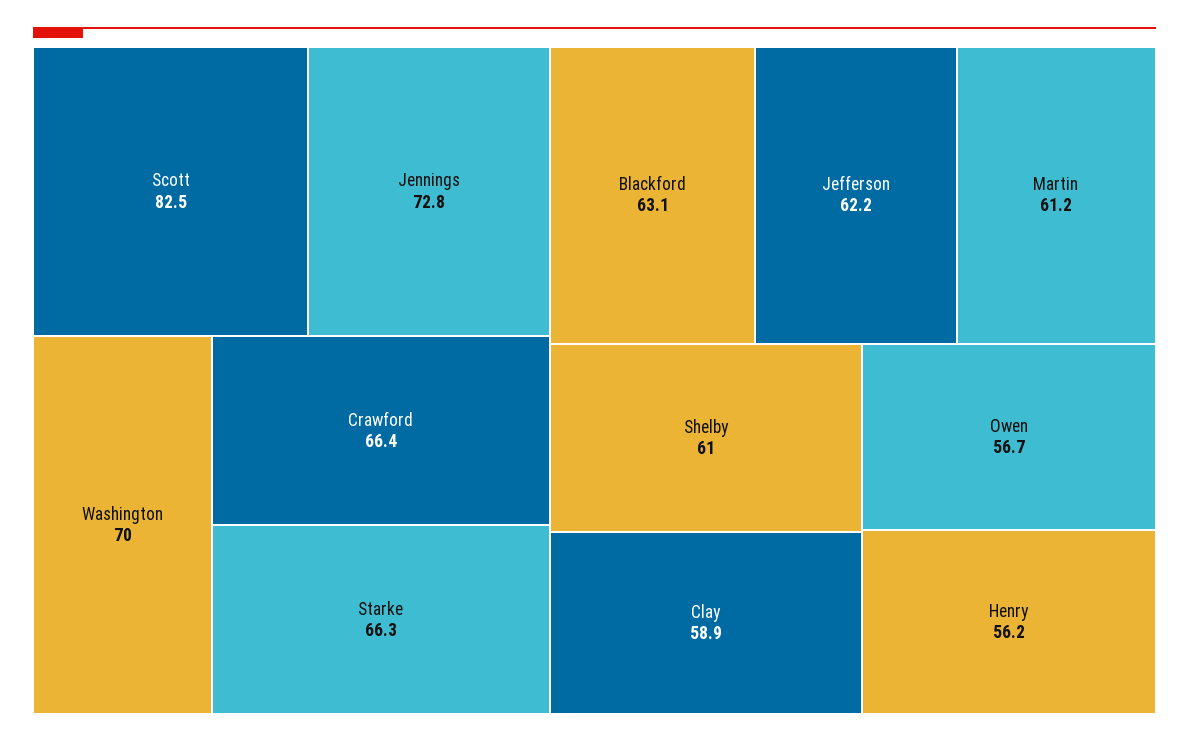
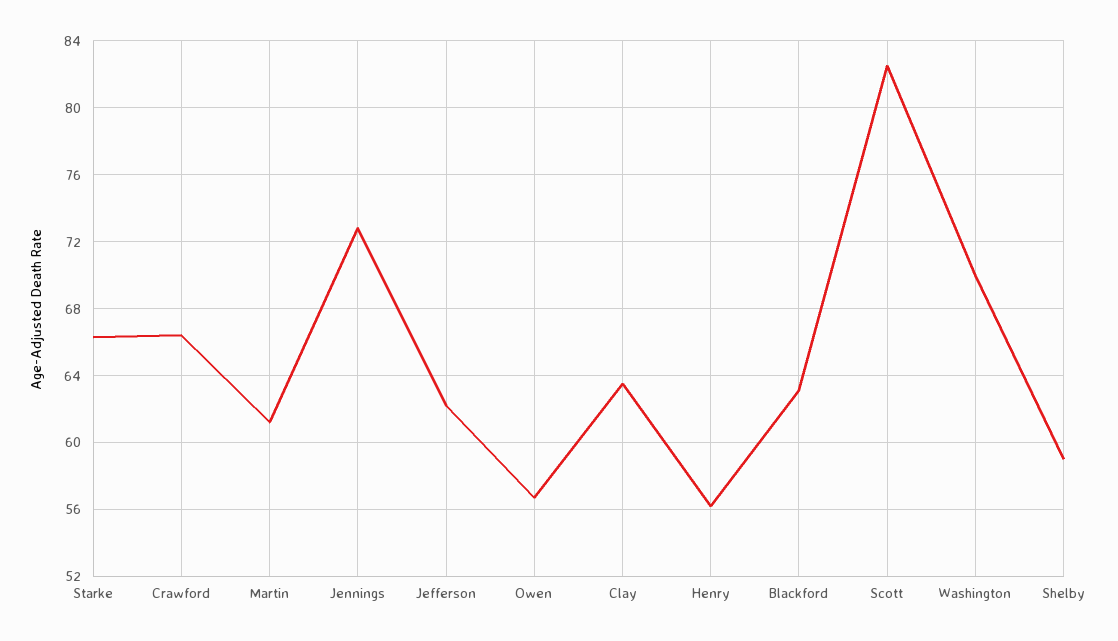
Shelby: 61 -> 59
Clay: 58.9 -> 63.5

